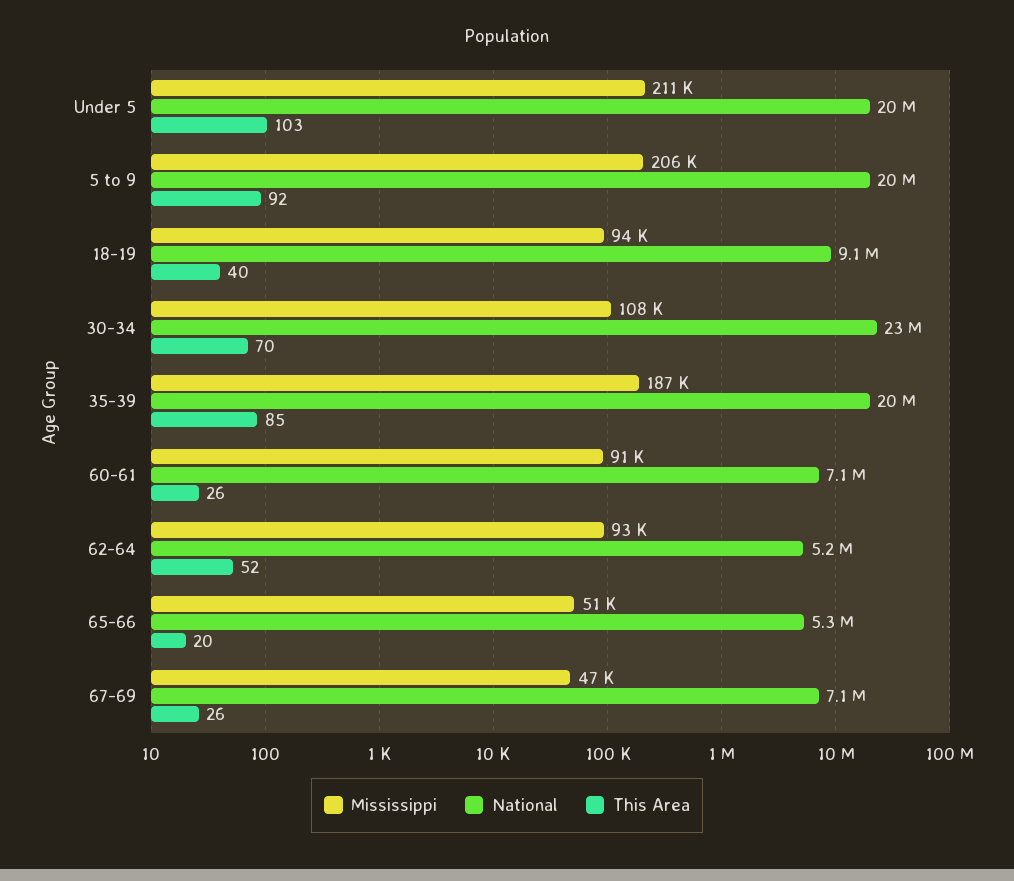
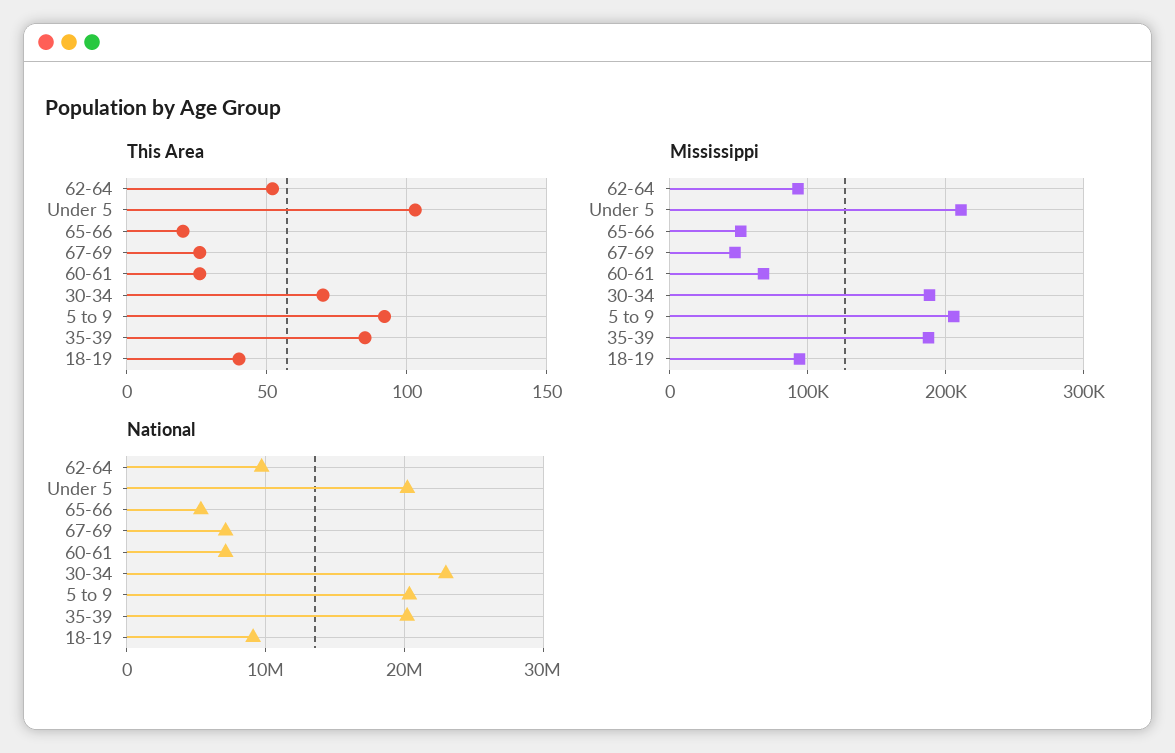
Mississippi, 30-34: 108000 -> 190000
Mississippi, 60-61: 91000 -> 70000
National, 62-64: 5200000 -> 10000000

